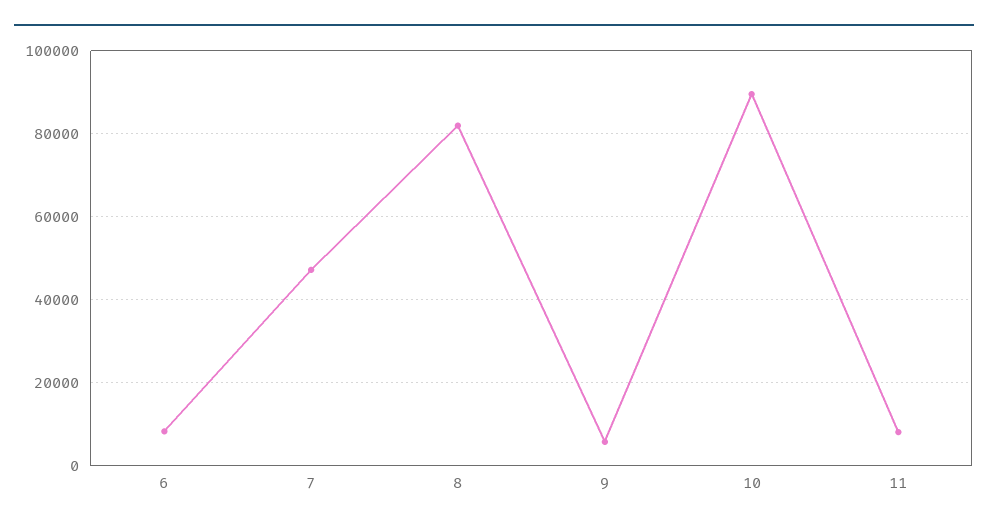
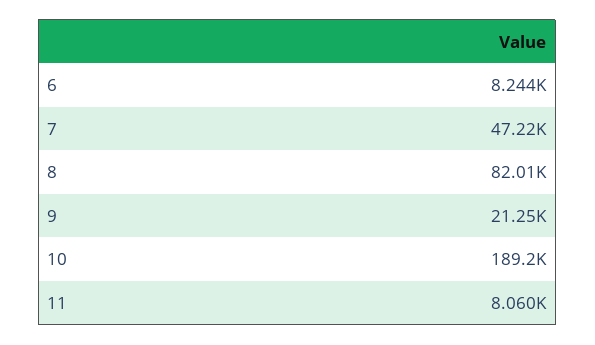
9: 6000 -> 21250
10: 90000 -> 189200

